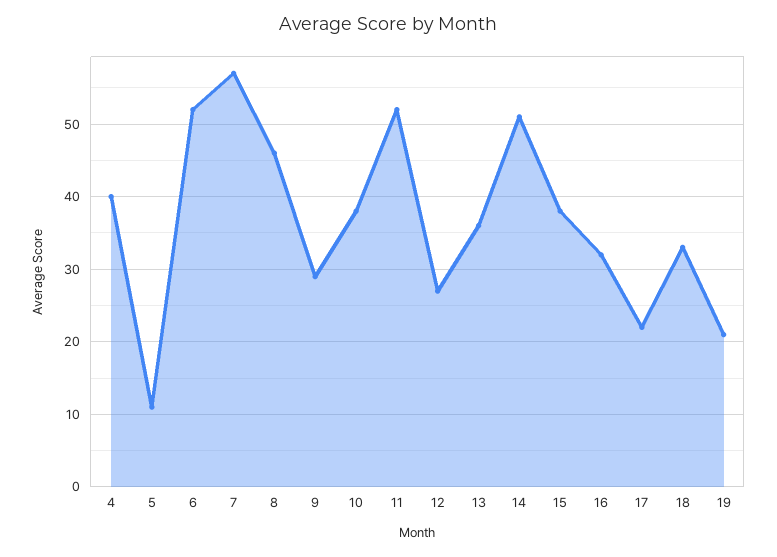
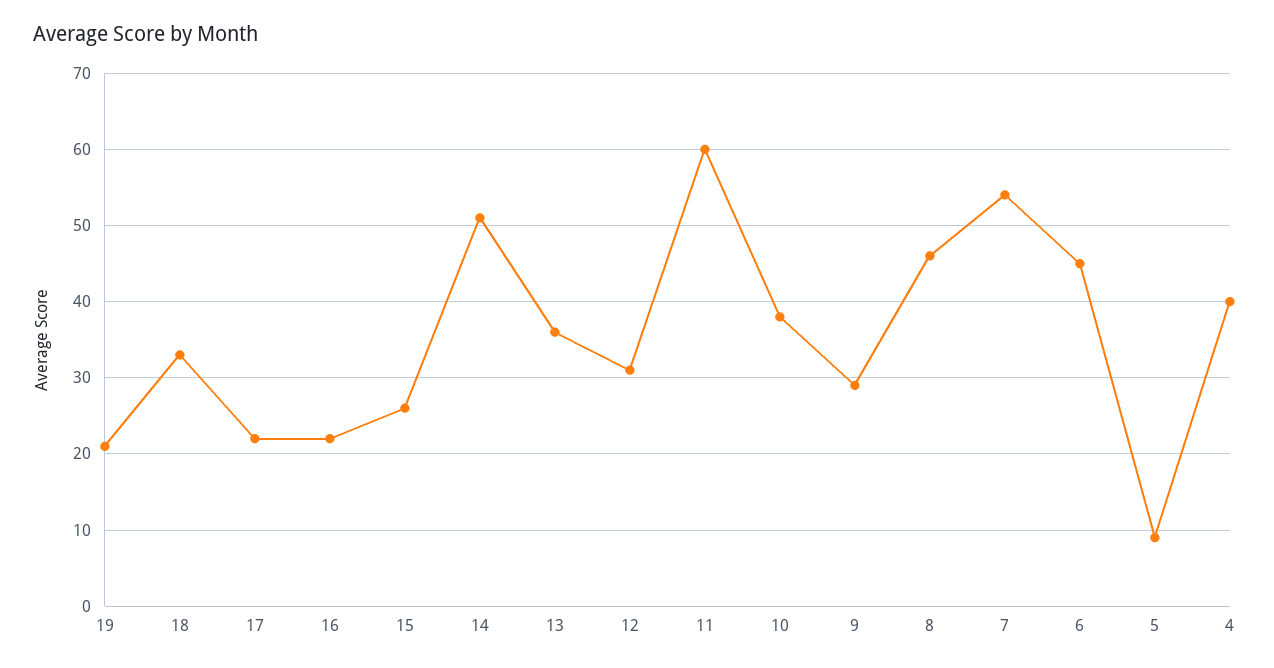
5: 11 -> 9
6: 52 -> 45
7: 57 -> 54
11: 52 -> 60
12: 27 -> 31
15: 38 -> 26
16: 32 -> 22

